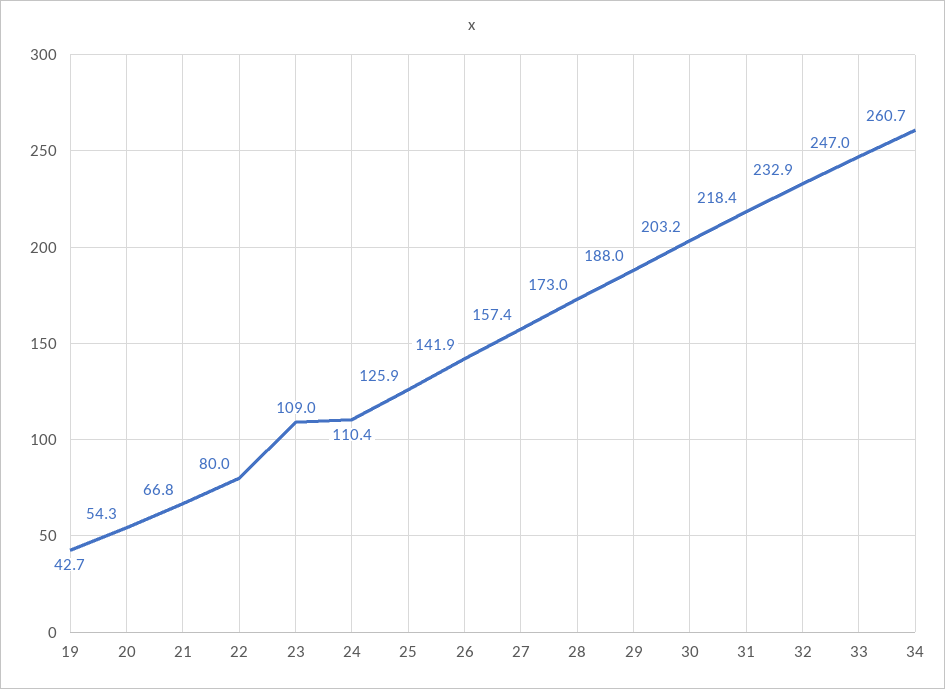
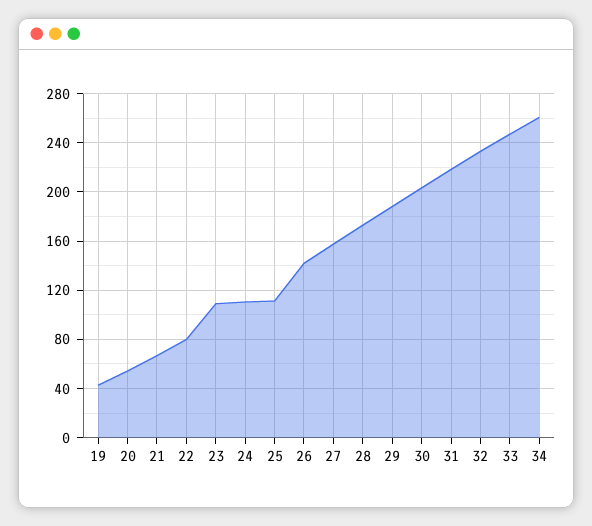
25: 125.9 -> 110

